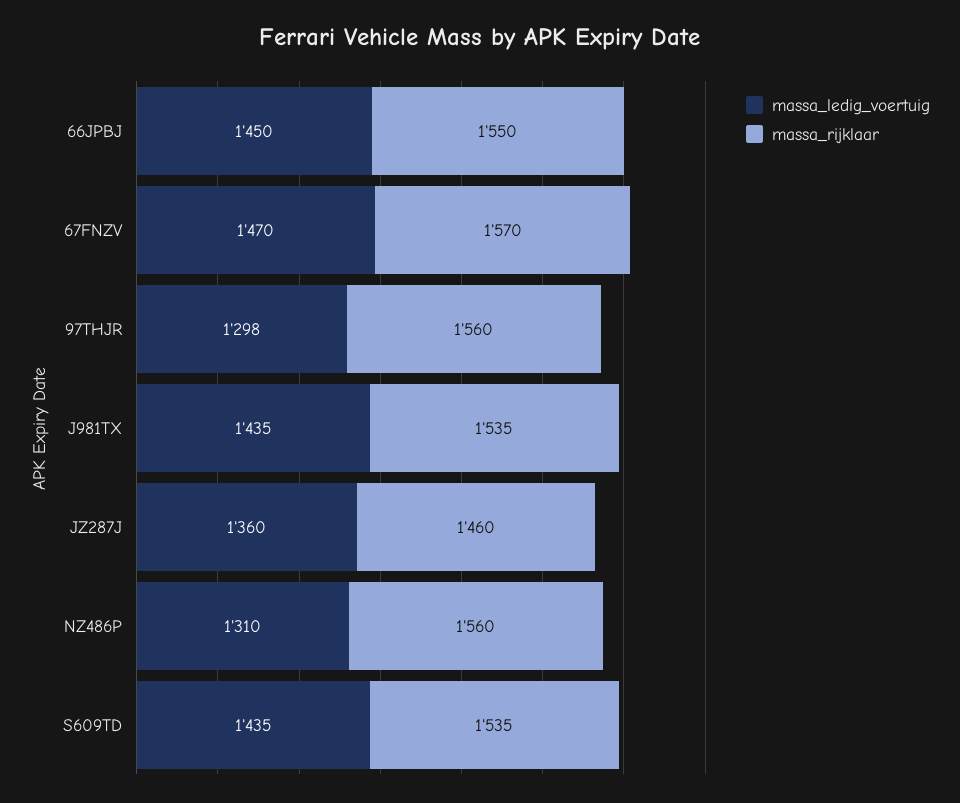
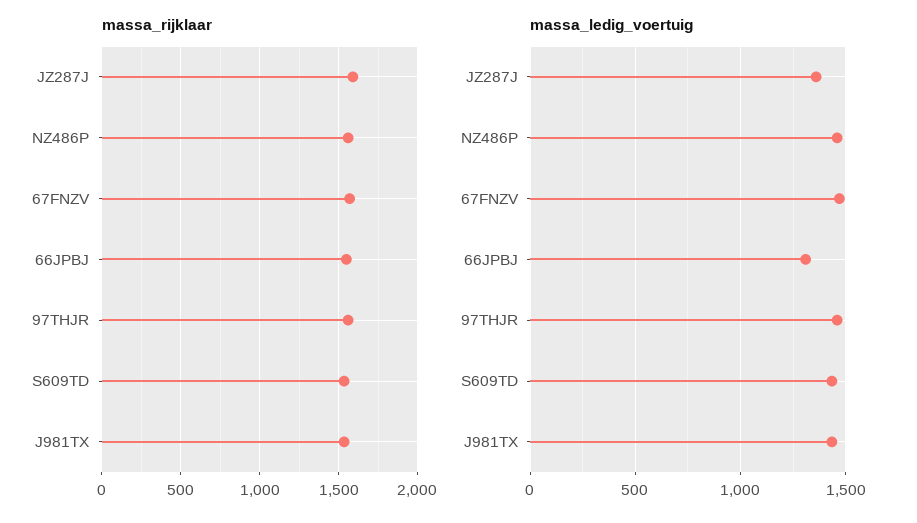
massa_ledig_voertuig, 66JPBJ: 1450 -> 1300
massa_ledig_voertuig, 97THJR: 1298 -> 1450
massa_rijklaar, JZ287J: 1460 -> 1600
massa_ledig_voertuig, NZ486P: 1310 -> 1450

